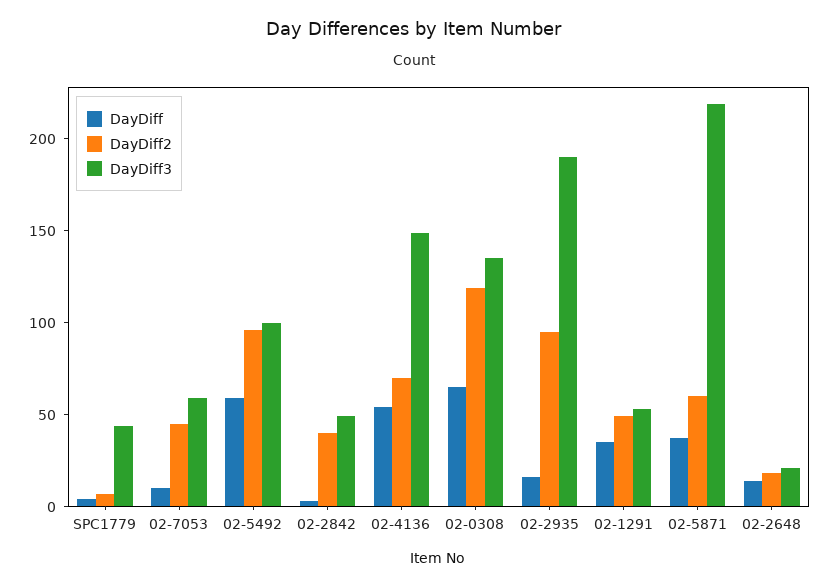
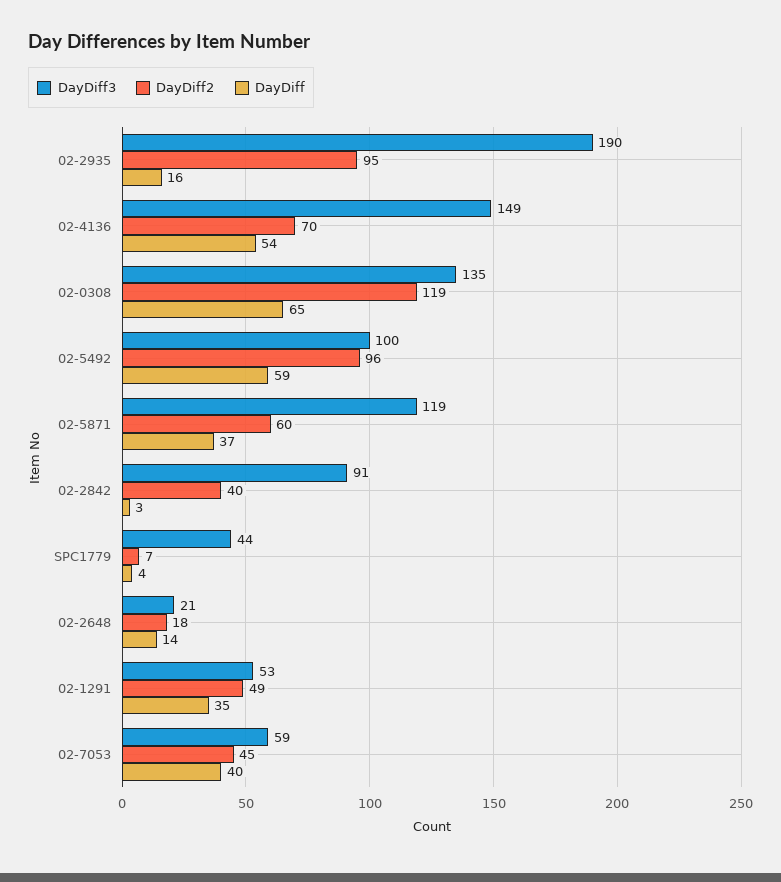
DayDiff, 02-7053: 10 -> 40
DayDiff3, 02-2842: 50 -> 91
DayDiff3, 02-5871: 220 -> 119

